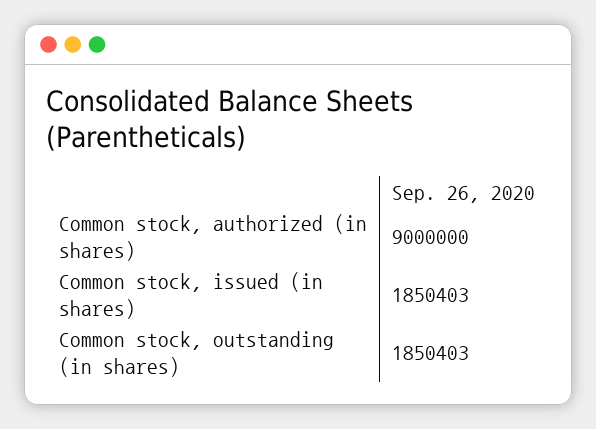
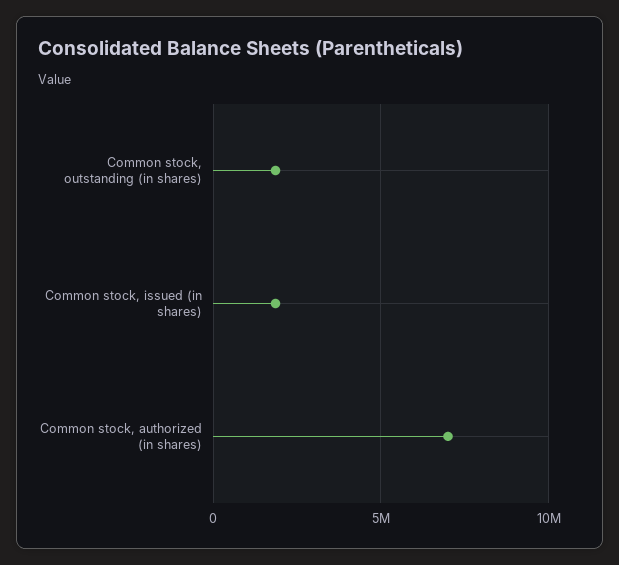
Common stock, authorized (in shares): 9000000 -> 7000000

